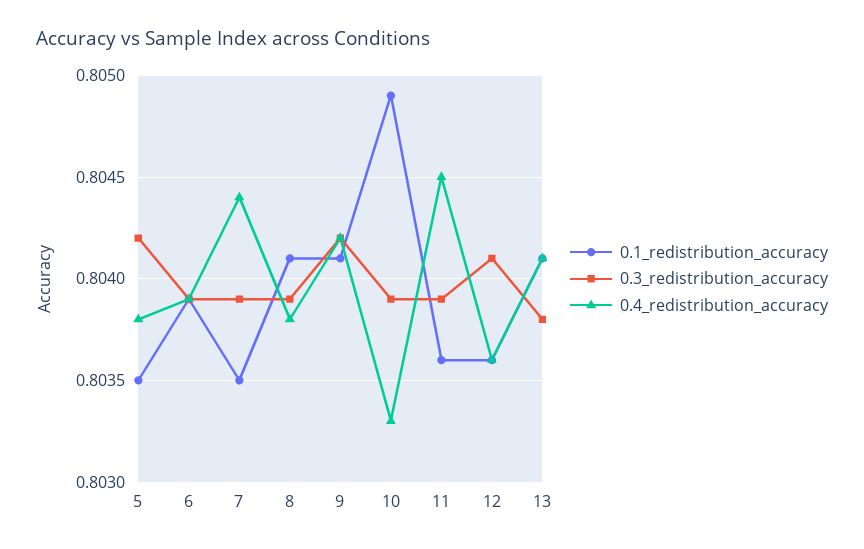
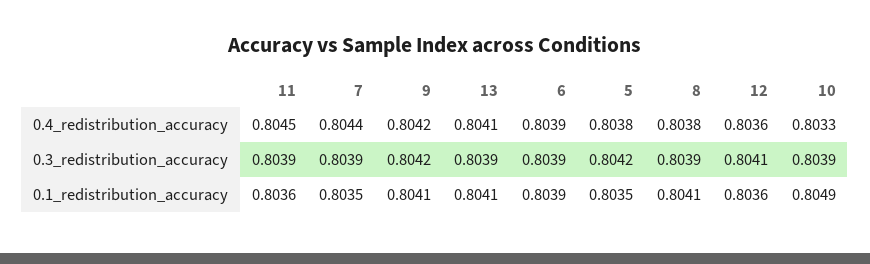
0.3_redistribution_accuracy, 13: 0.8038 -> 0.8039

